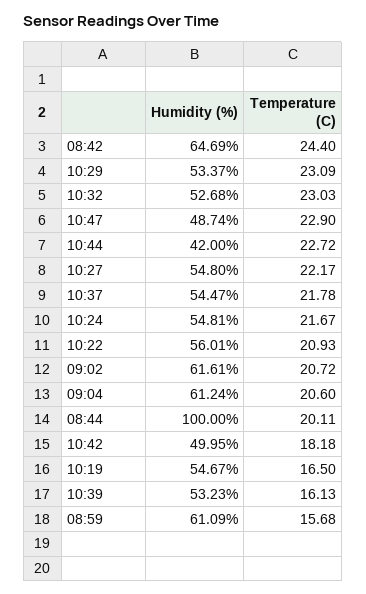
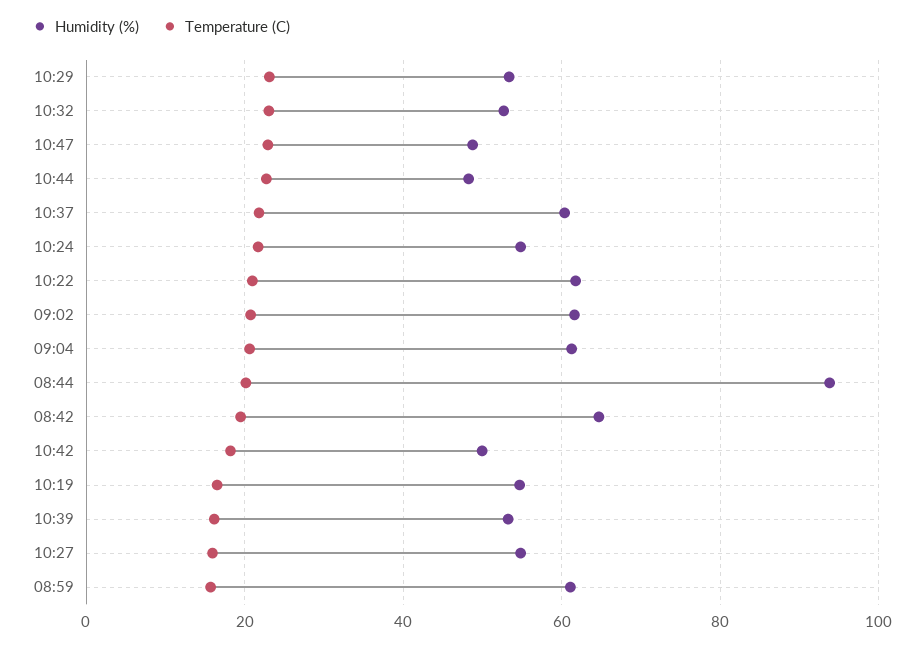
Temperature (C), 08:42: 24.4 -> 20
Humidity (%), 10:44: 42 -> 48
Temperature (C), 10:27: 22.17 -> 16
Humidity (%), 10:37: 54.47 -> 60
Humidity (%), 10:22: 56.01 -> 62
Humidity (%), 08:44: 100 -> 94

